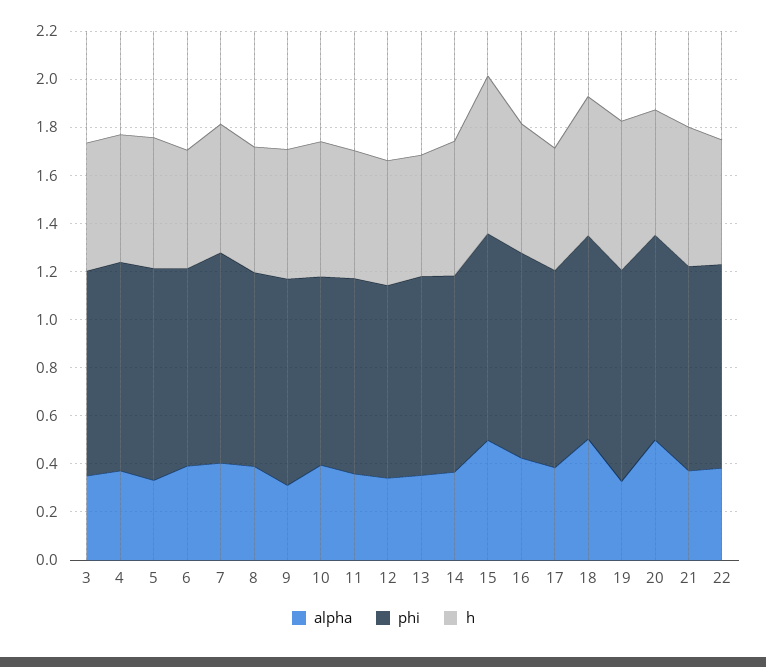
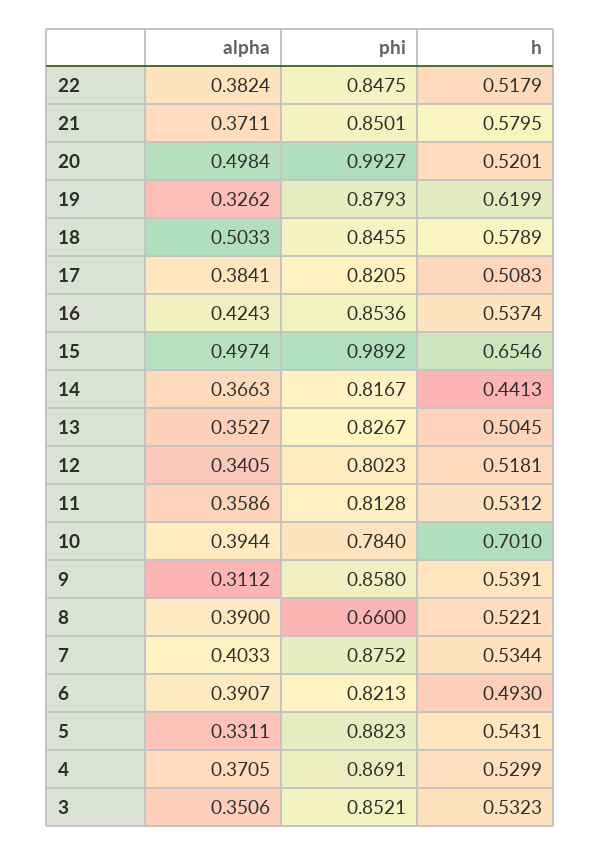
phi, 8: 0.8 -> 0.66
h, 10: 0.55 -> 0.701
h, 14: 0.55 -> 0.4413
phi, 15: 0.85 -> 0.9892
phi, 20: 0.85 -> 0.9927

